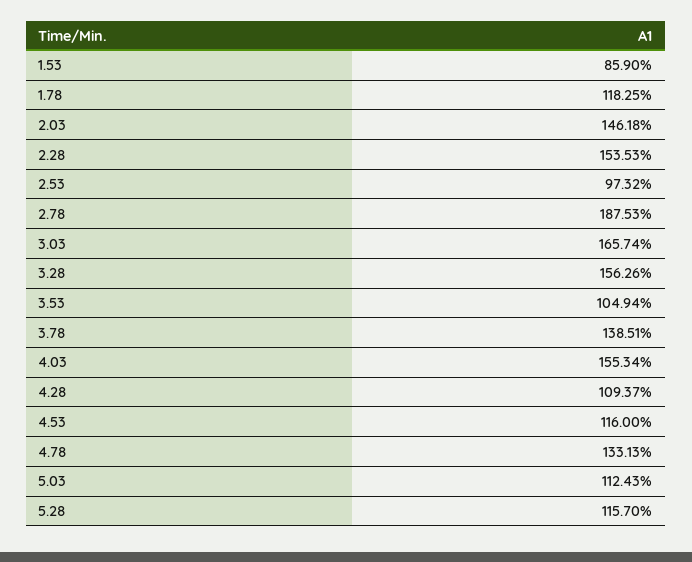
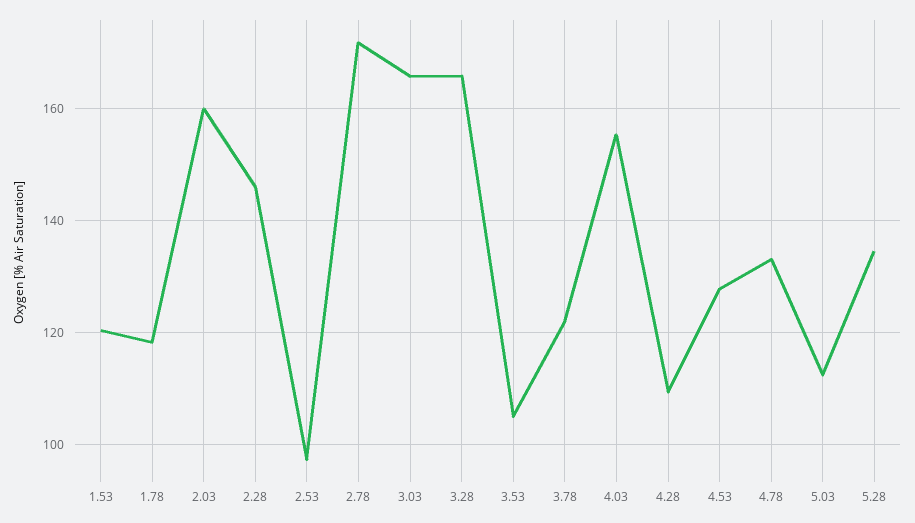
1.53: 85.9 -> 120
2.03: 146.18 -> 160
2.28: 153.53 -> 146
2.78: 187.53 -> 172
3.28: 156.26 -> 166
3.78: 138.51 -> 122
4.53: 116 -> 128
5.28: 115.7 -> 134

